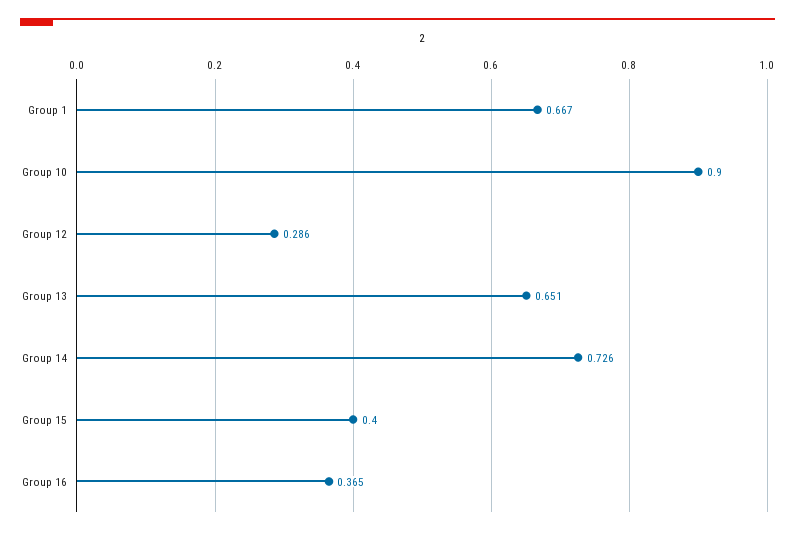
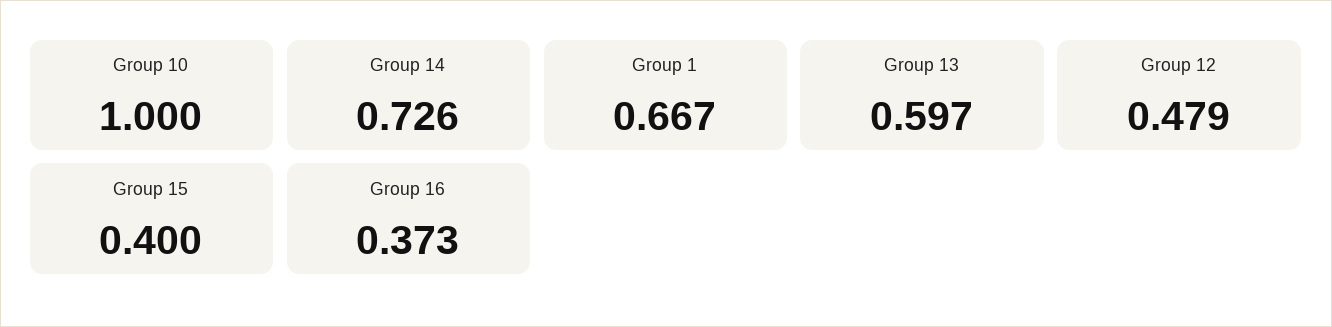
Group 10: 0.9 -> 1
Group 12: 0.286 -> 0.479
Group 13: 0.651 -> 0.597
Group 16: 0.365 -> 0.373

